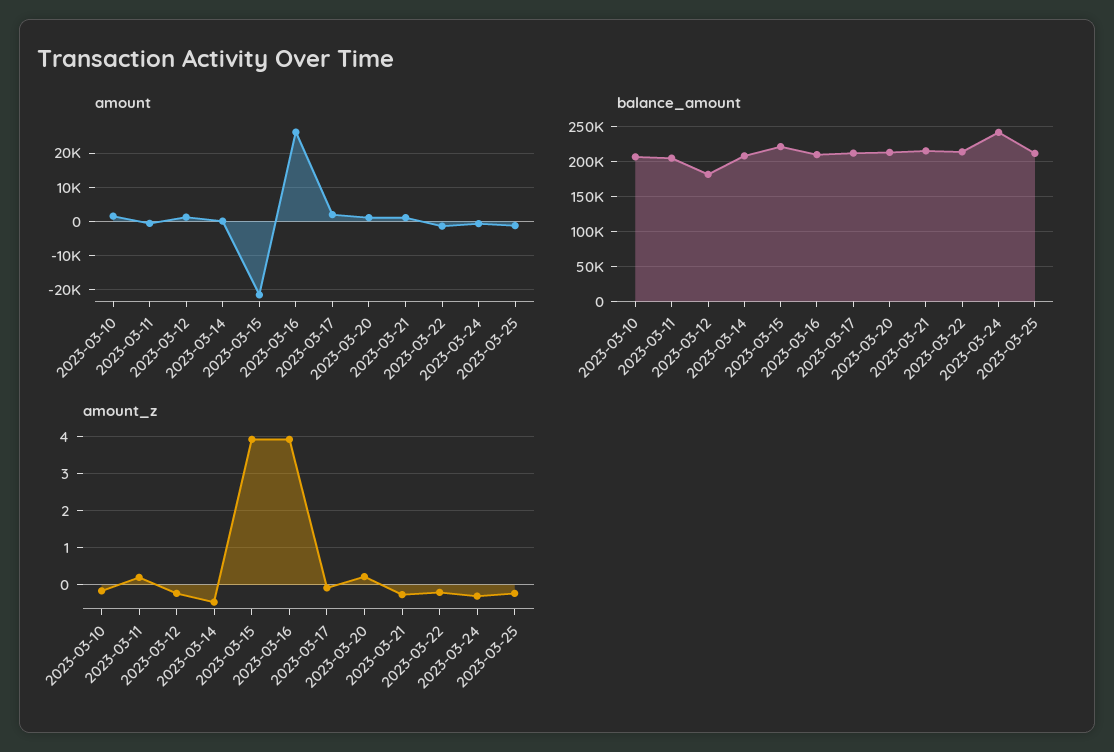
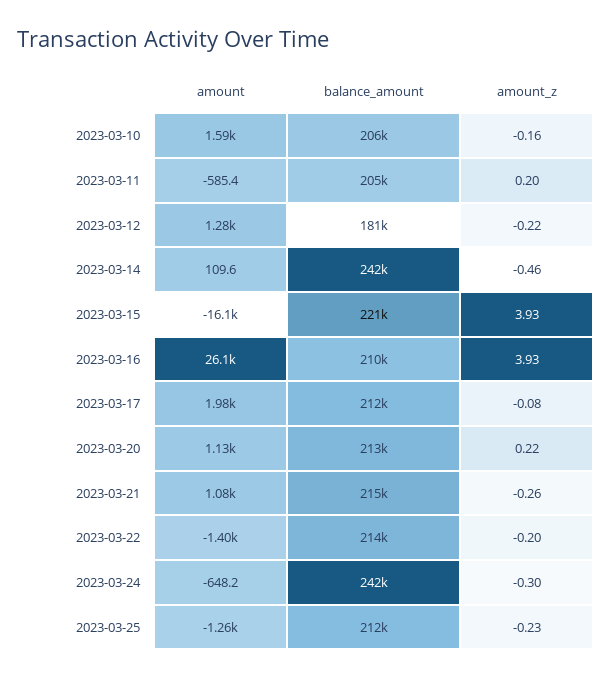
amount, 2023-03-15: -22000 -> -16100
balance_amount, 2023-03-14: 210000 -> 242000

